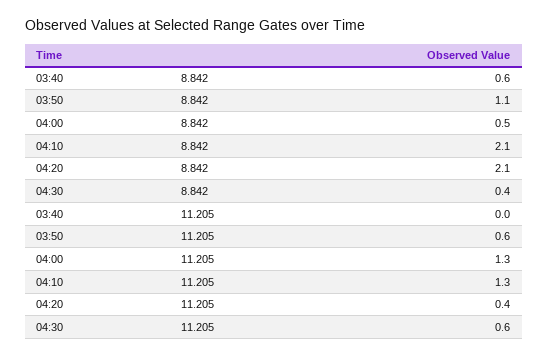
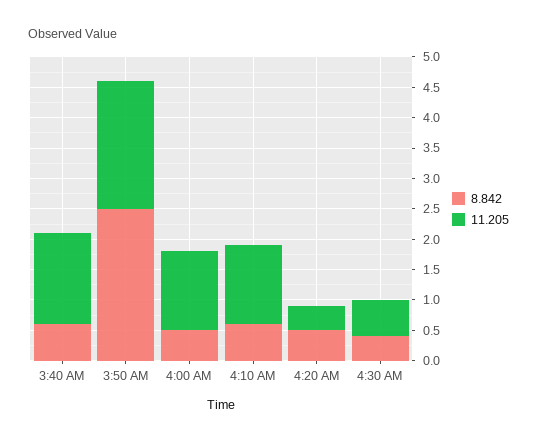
8.842, 03:50: 1.1 -> 2.5
8.842, 04:10: 2.1 -> 0.5
8.842, 04:20: 2.1 -> 0.5
11.205, 03:40: 0 -> 1.5
11.205, 03:50: 0.6 -> 2

